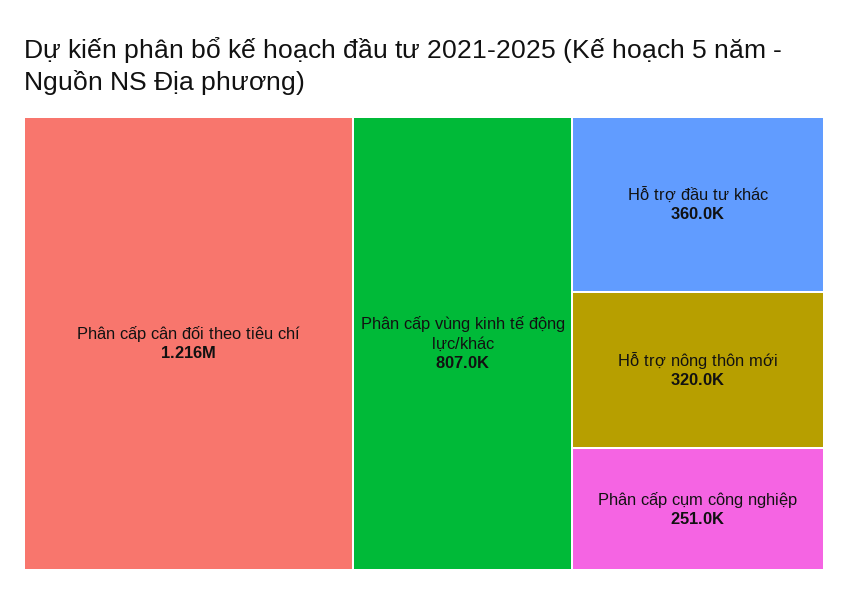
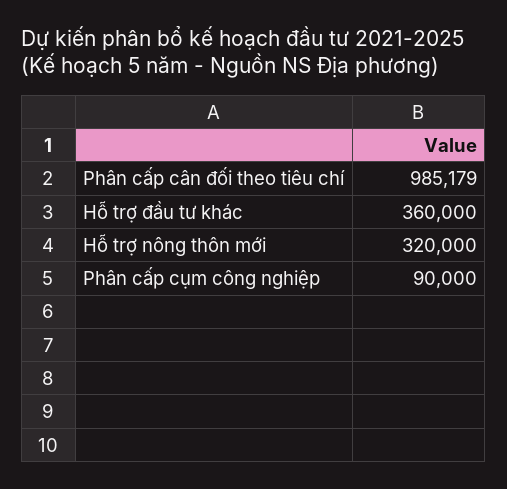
Phân cấp cân đối theo tiêu chí: 1216000 -> 985179
Phân cấp vùng kinh tế động lực/khác: 807000 -> none
Phân cấp cụm công nghiệp: 251000 -> 90000

